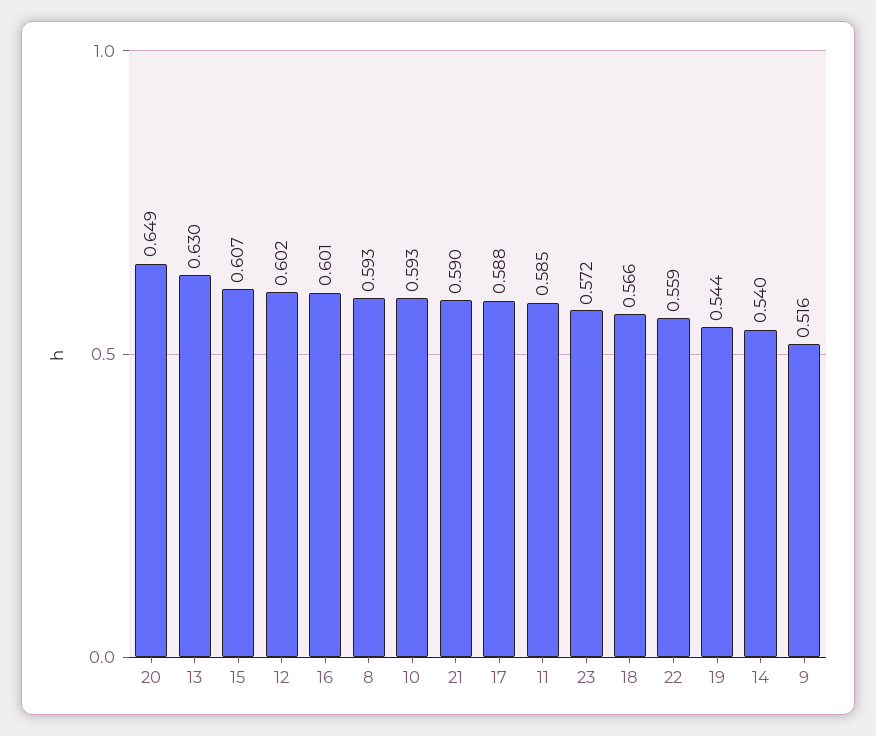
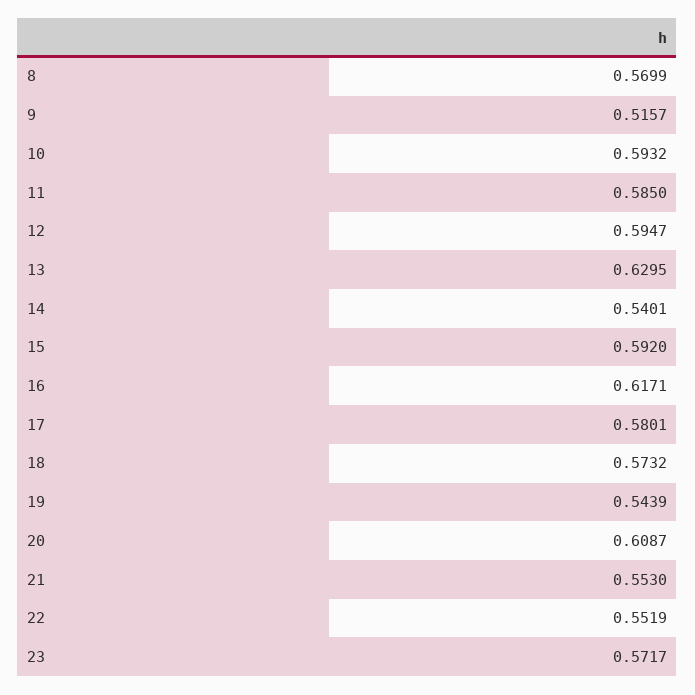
20: 0.649 -> 0.6087
15: 0.607 -> 0.592
12: 0.602 -> 0.5947
16: 0.601 -> 0.6171
8: 0.593 -> 0.5699
21: 0.59 -> 0.553
17: 0.588 -> 0.5801
18: 0.566 -> 0.5732
22: 0.559 -> 0.5519

